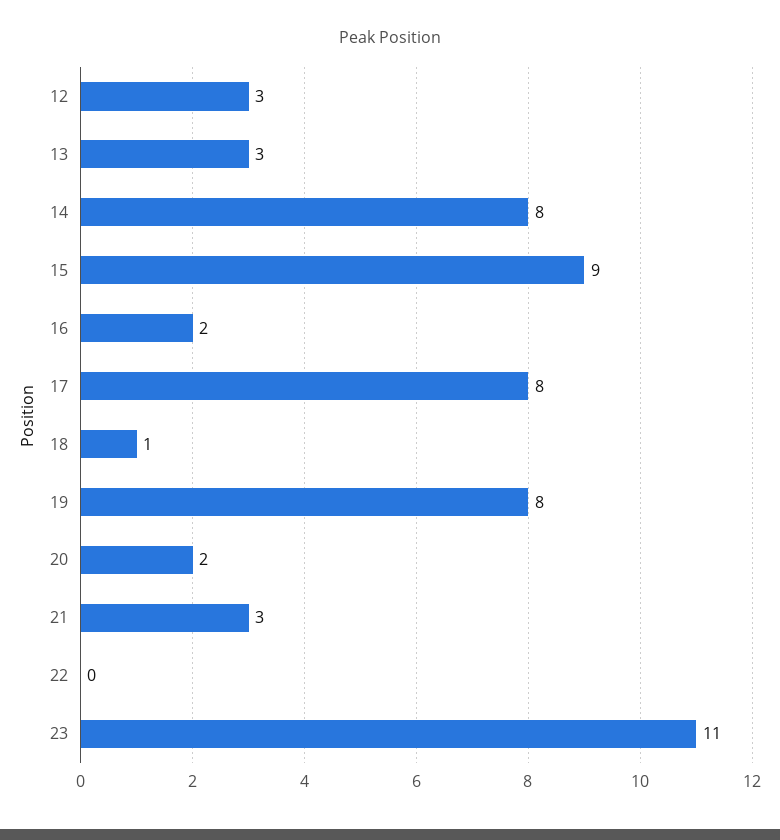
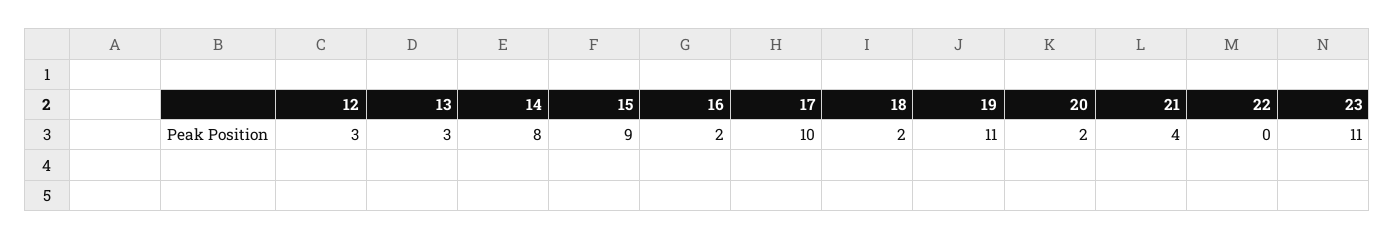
17: 8 -> 10
18: 1 -> 2
19: 8 -> 11
21: 3 -> 4

